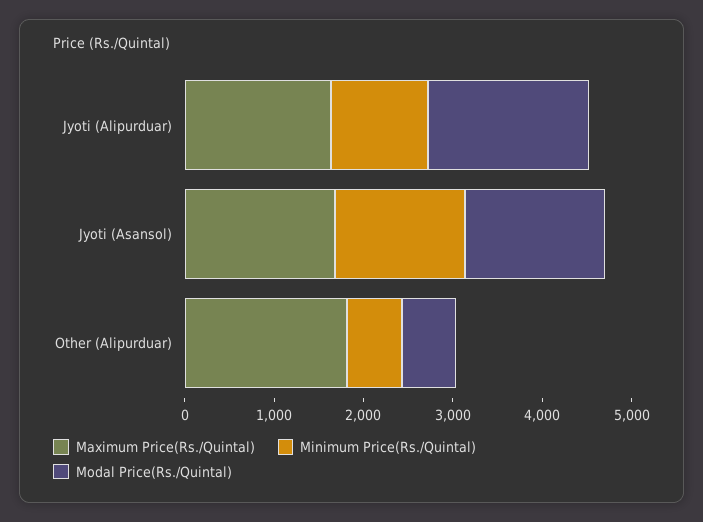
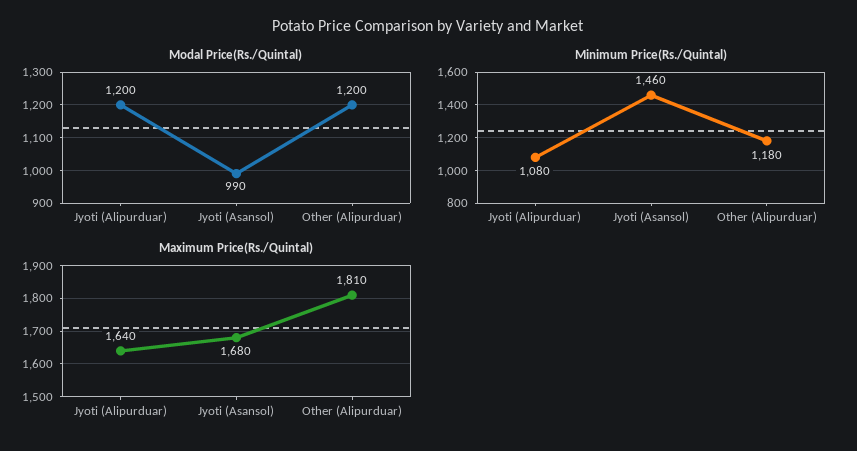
Modal Price(Rs./Quintal), Jyoti (Alipurduar): 1800 -> 1200
Modal Price(Rs./Quintal), Jyoti (Asansol): 1600 -> 990
Minimum Price(Rs./Quintal), Other (Alipurduar): 600 -> 1180
Modal Price(Rs./Quintal), Other (Alipurduar): 600 -> 1200

